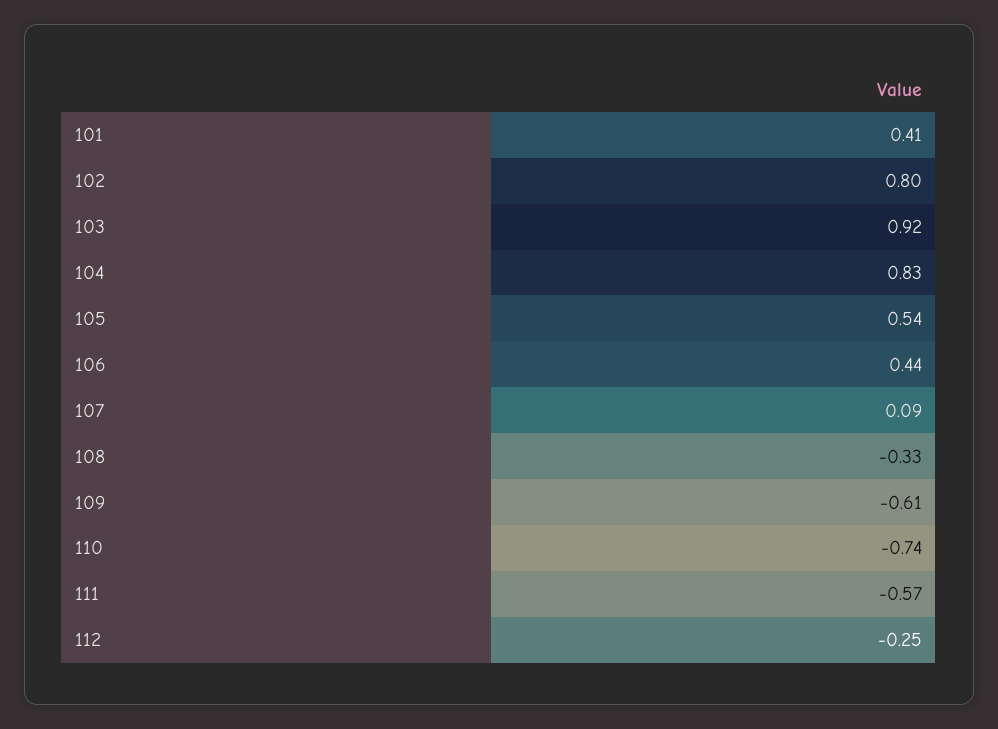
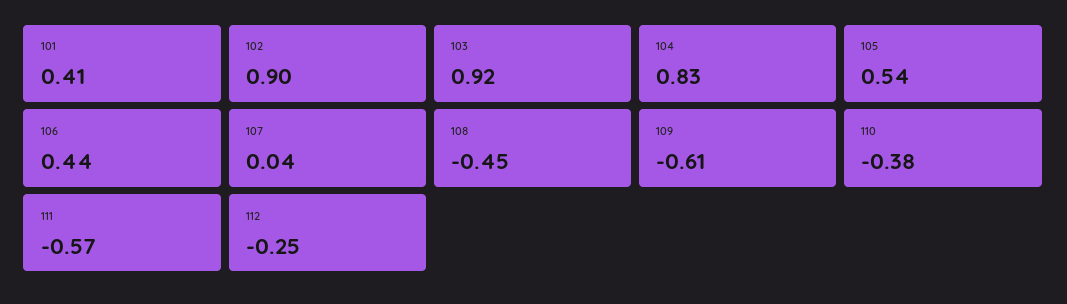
102: 0.8 -> 0.9
107: 0.09 -> 0.04
108: -0.33 -> -0.45
110: -0.74 -> -0.38

